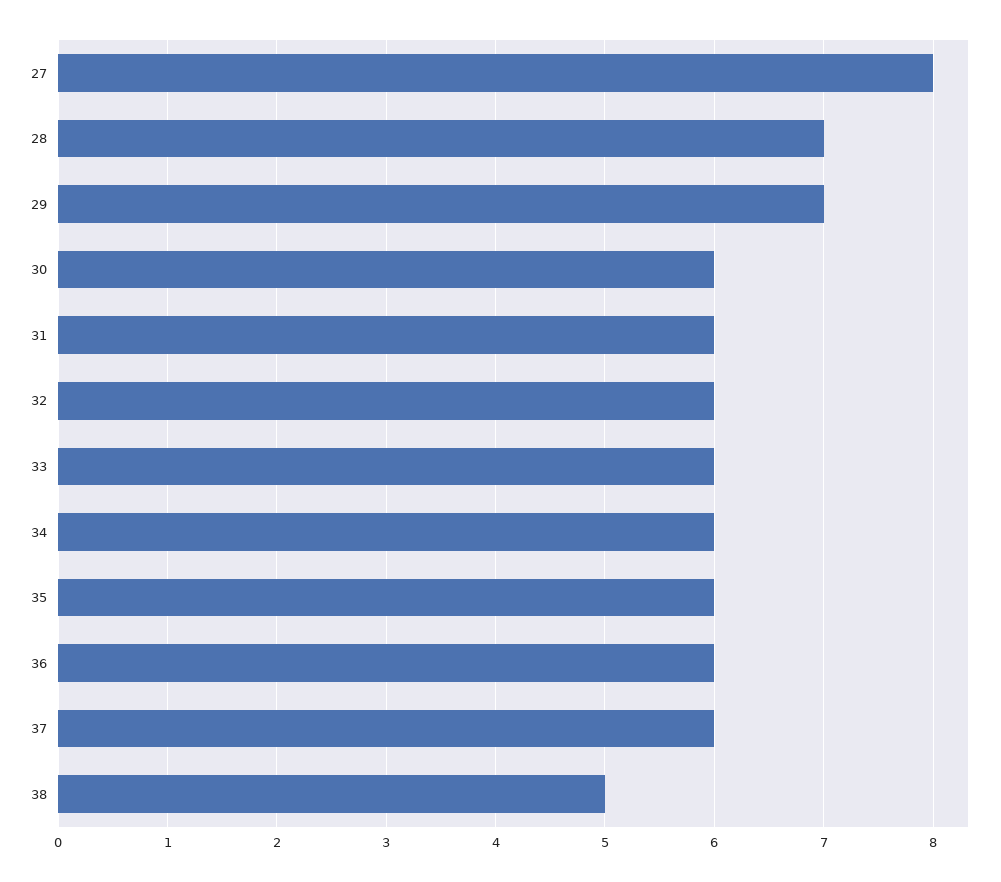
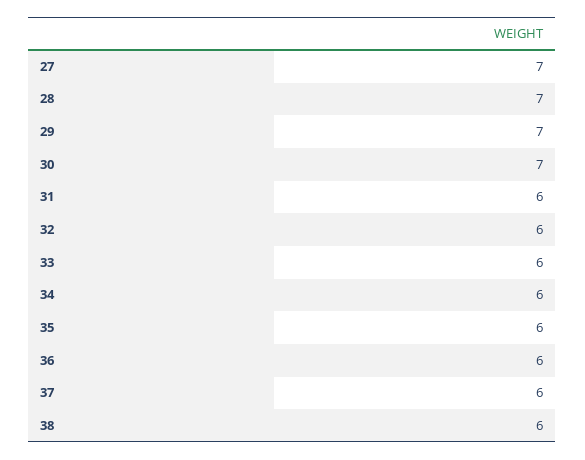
27: 8 -> 7
30: 6 -> 7
38: 5 -> 6

